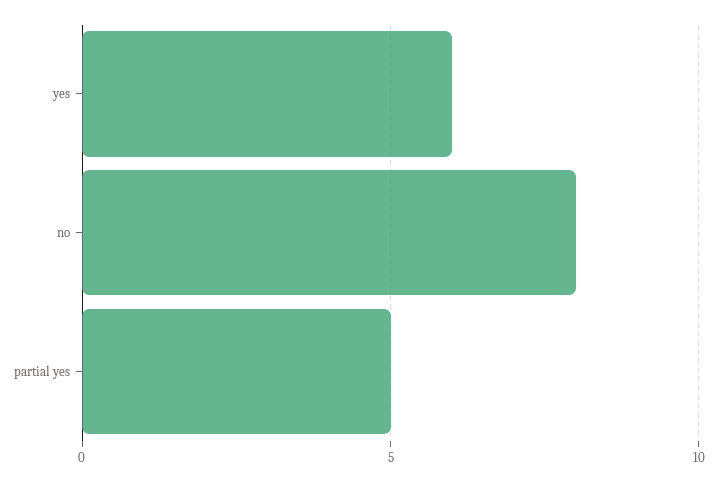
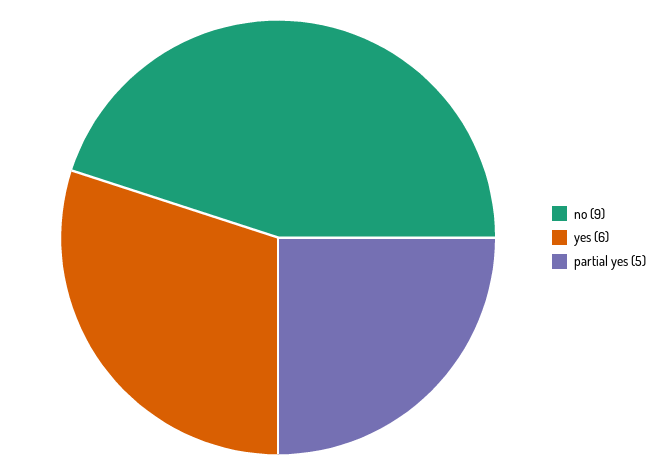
no: 8 -> 9

